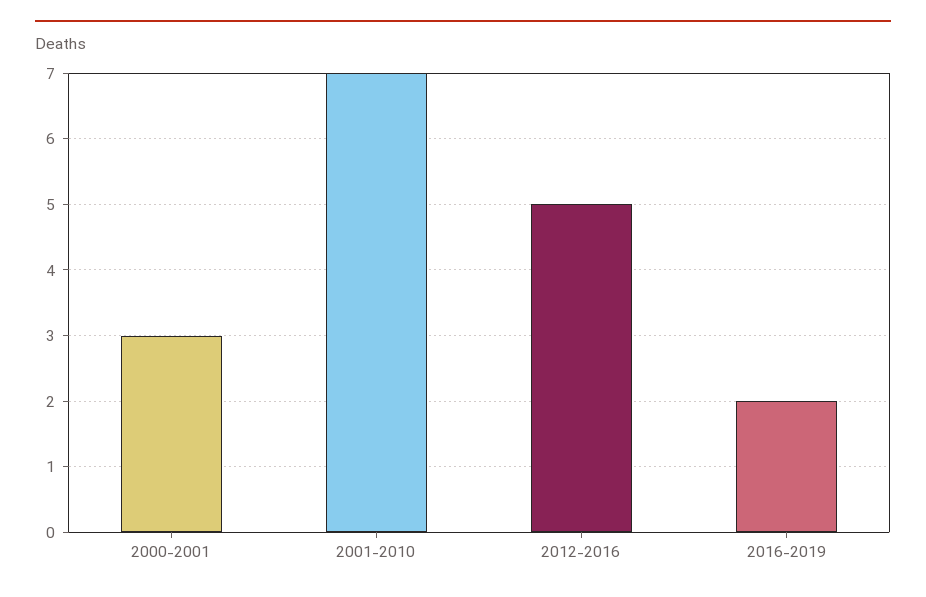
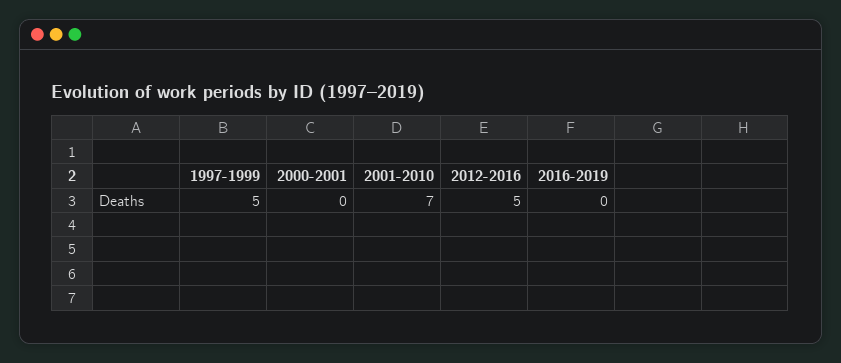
2000-2001: 3 -> 0
2016-2019: 2 -> 0
1997-1999: none -> 5

